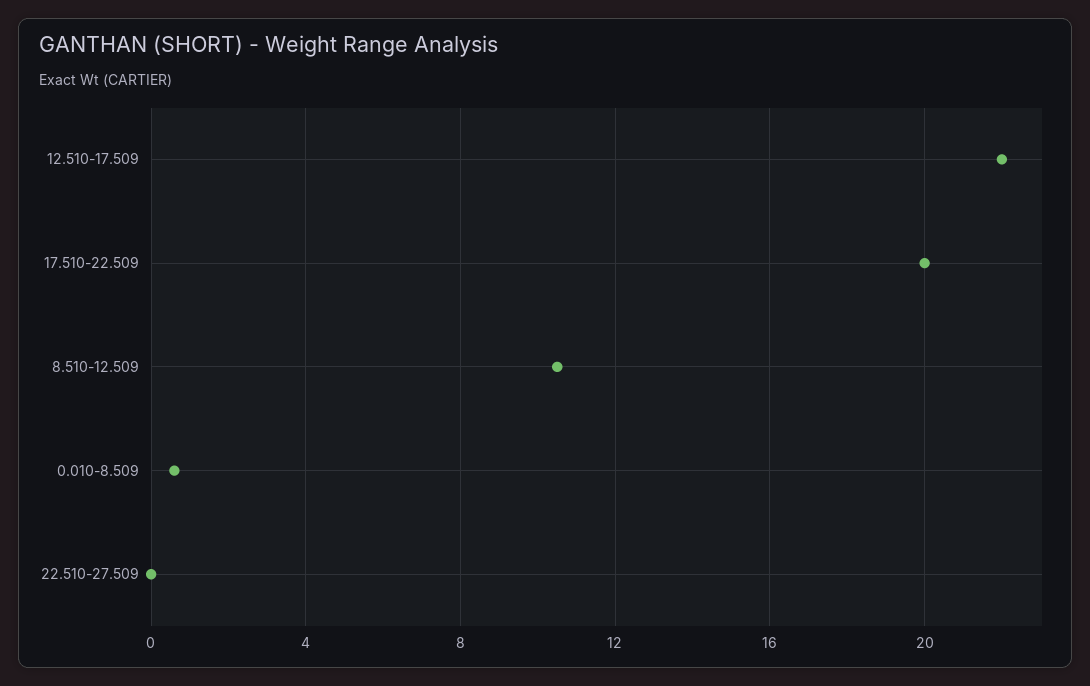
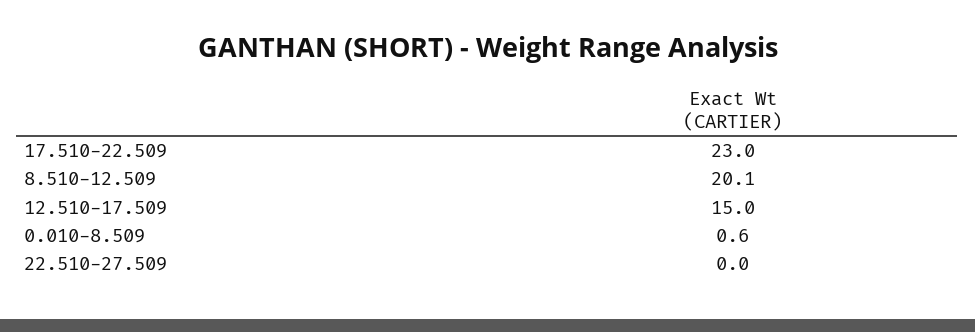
12.510-17.509: 22 -> 15
17.510-22.509: 20 -> 23
8.510-12.509: 10.5 -> 20.1

